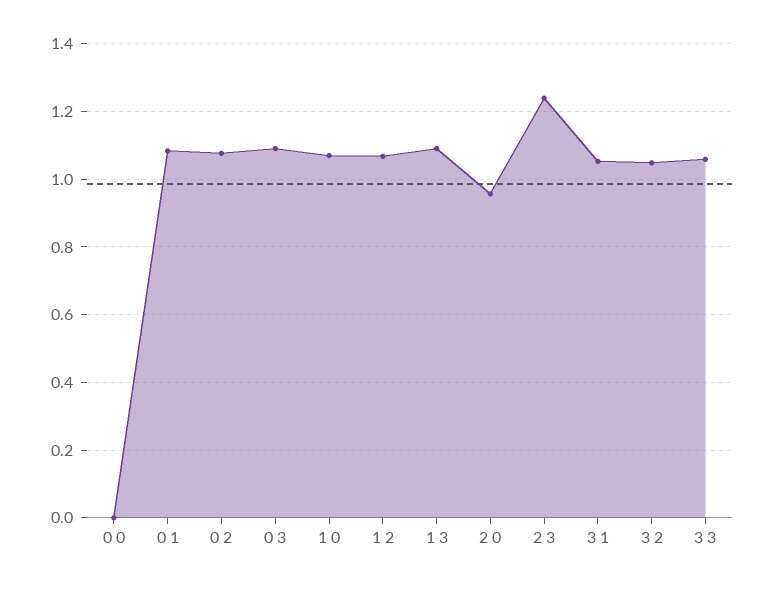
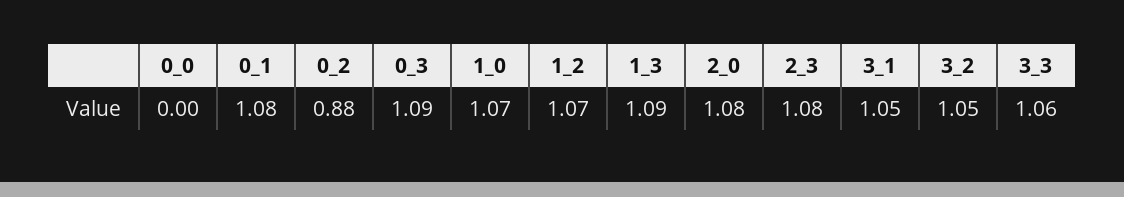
0 2: 1.08 -> 0.88
2 0: 0.96 -> 1.08
2 3: 1.24 -> 1.08

